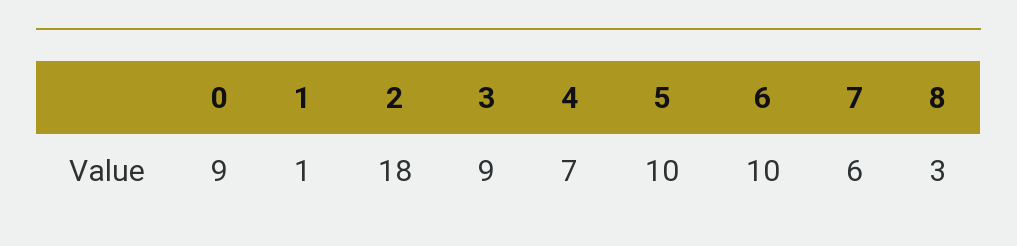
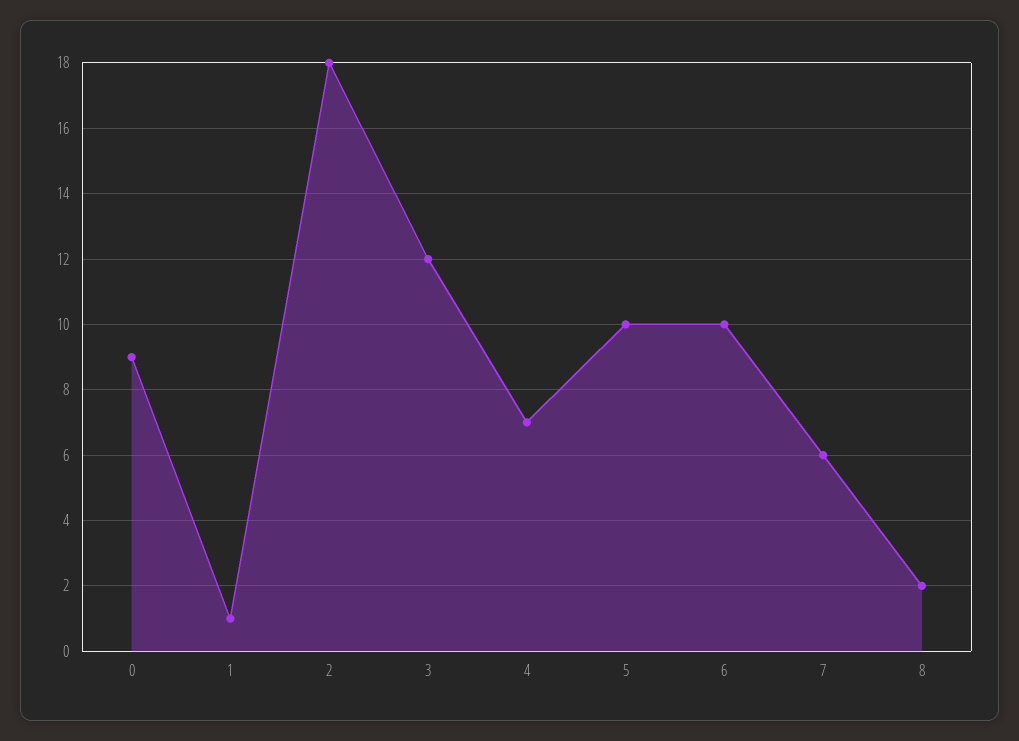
3: 9 -> 12
8: 3 -> 2

